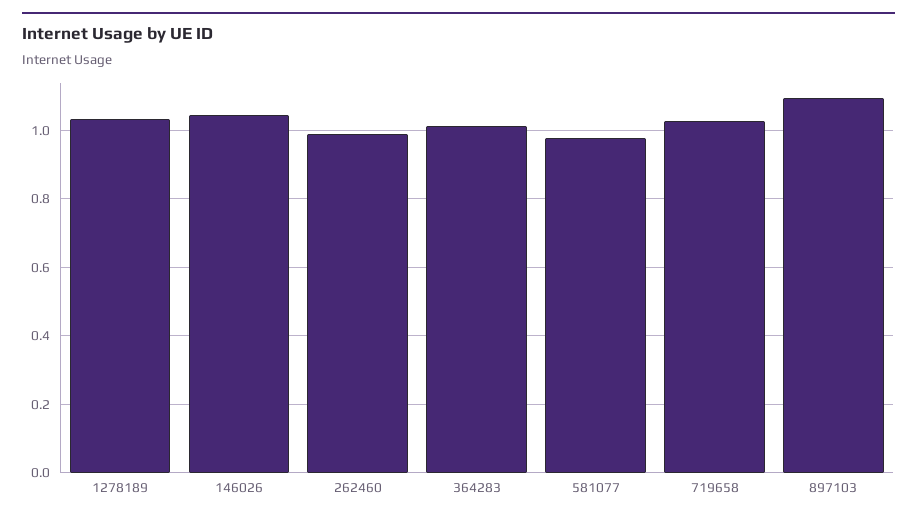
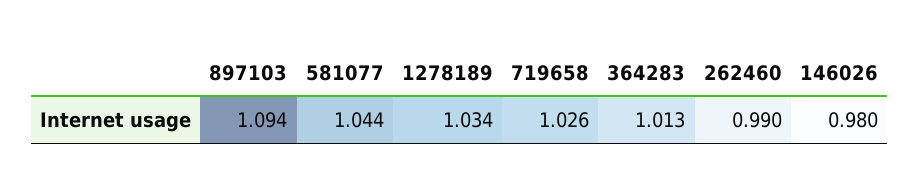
146026: 1.04 -> 0.98
581077: 0.98 -> 1.044

